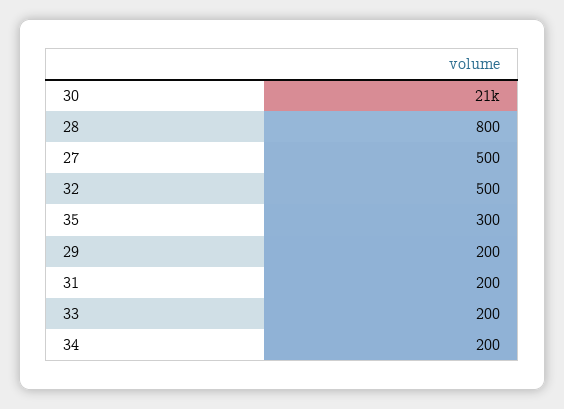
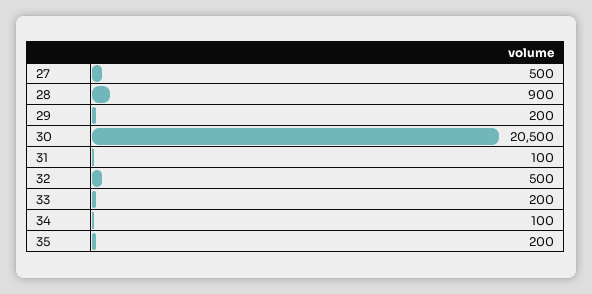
28: 800 -> 900
35: 300 -> 200
31: 200 -> 100
34: 200 -> 100

